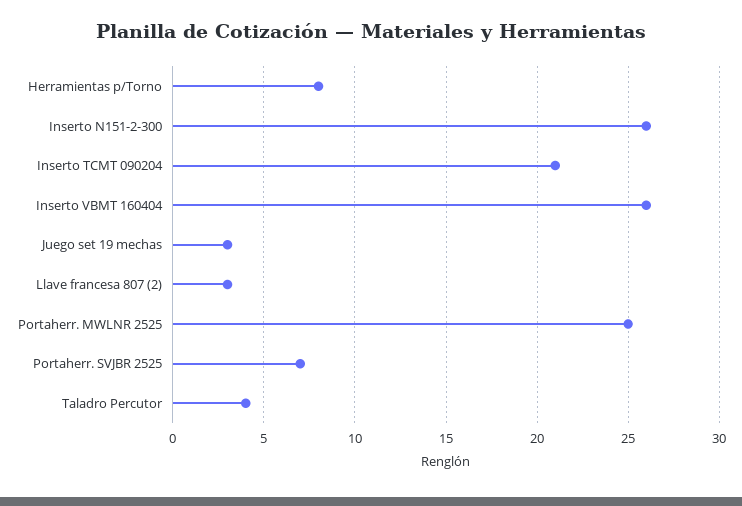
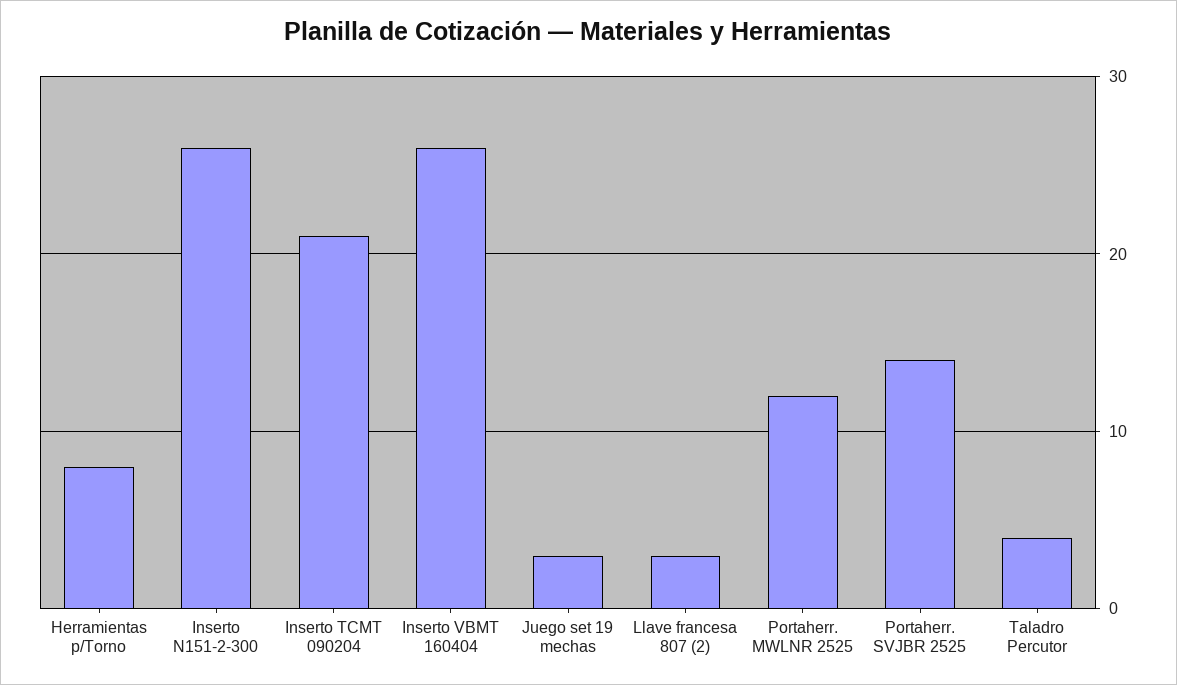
Portaherr. MWLNR 2525: 25 -> 12
Portaherr. SVJBR 2525: 7 -> 14

